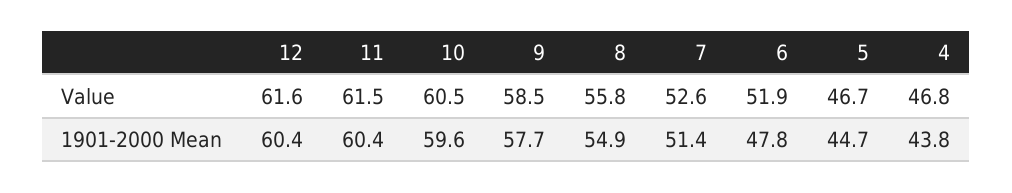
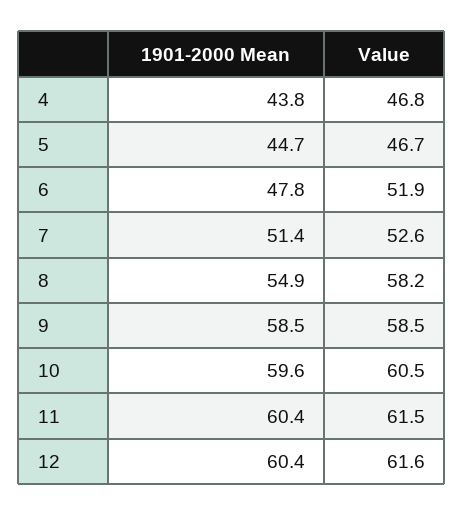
8, Value: 55.8 -> 58.2
9, 1901-2000 Mean: 57.7 -> 58.5

